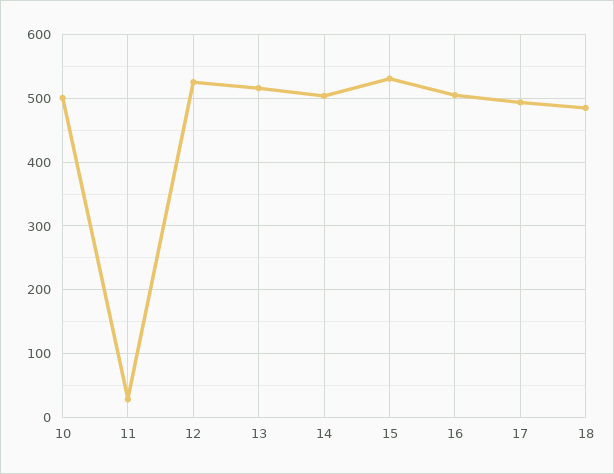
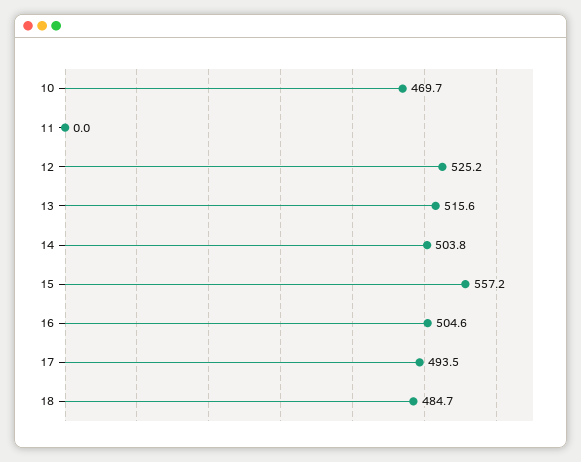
10: 500 -> 469.7
11: 30 -> 0
15: 530 -> 557.2

